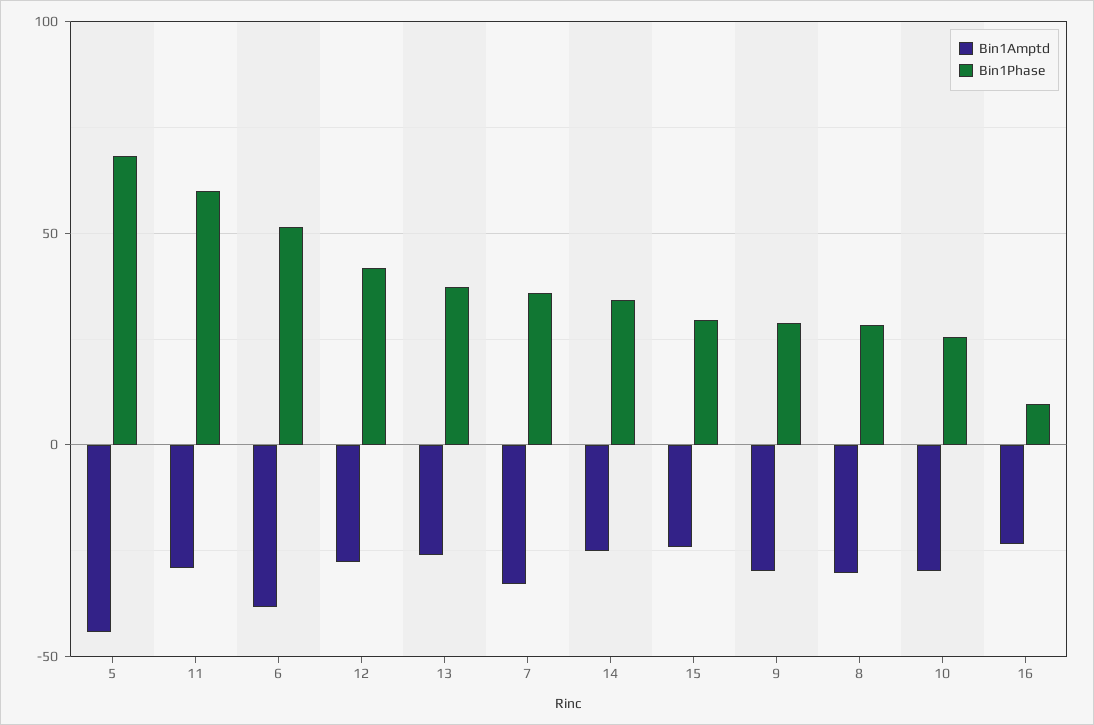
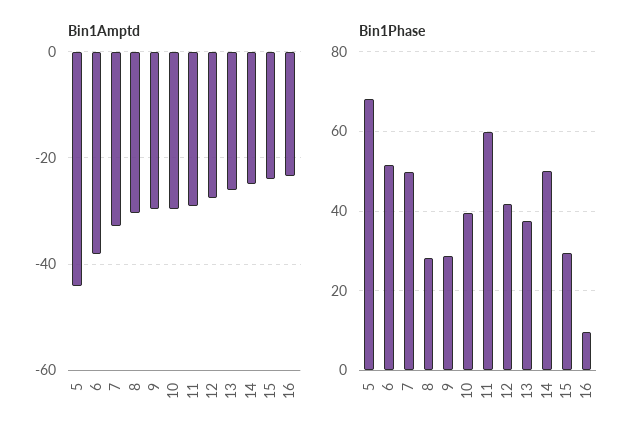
Bin1Phase, 7: 35 -> 50
Bin1Phase, 14: 35 -> 50
Bin1Phase, 10: 25 -> 40

